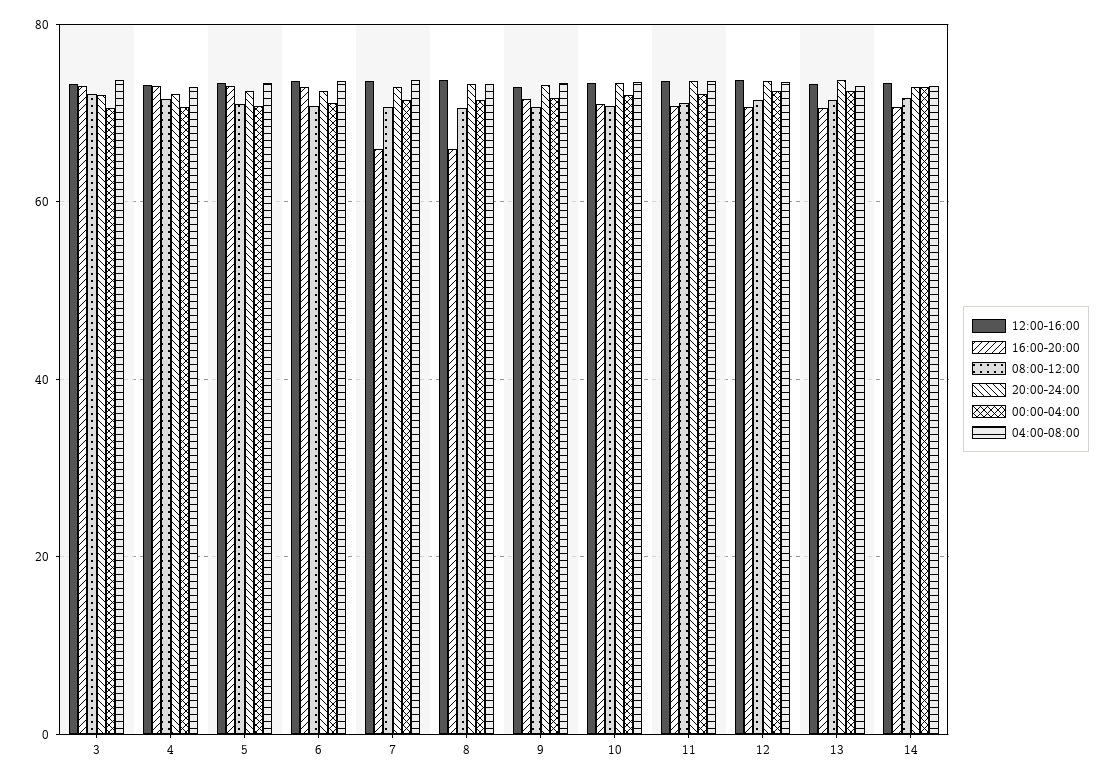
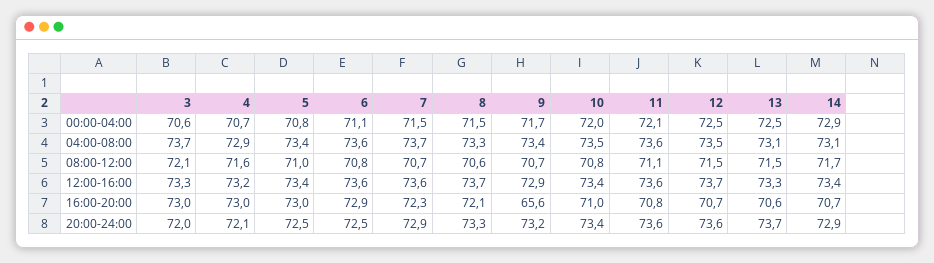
16:00-20:00, 7: 66 -> 72.3
16:00-20:00, 8: 66 -> 72.1
16:00-20:00, 9: 72 -> 65.6

